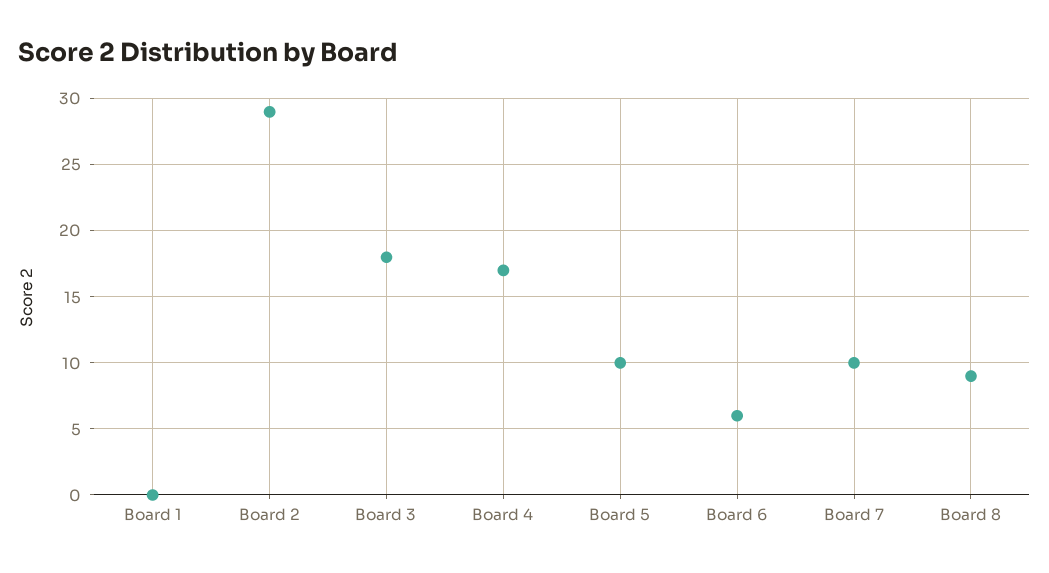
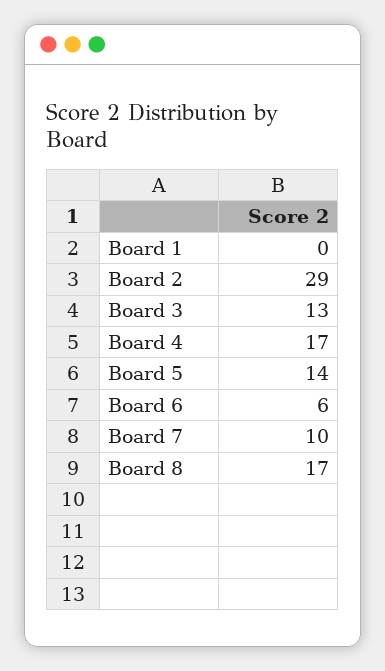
Board 3: 18 -> 13
Board 5: 10 -> 14
Board 8: 9 -> 17

